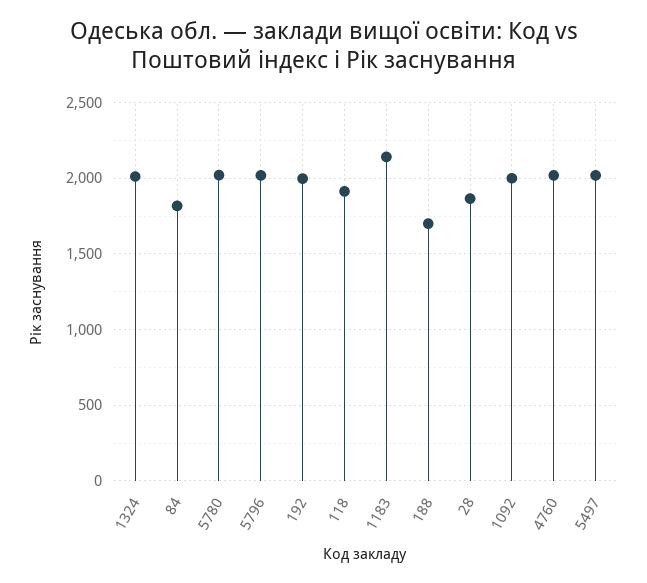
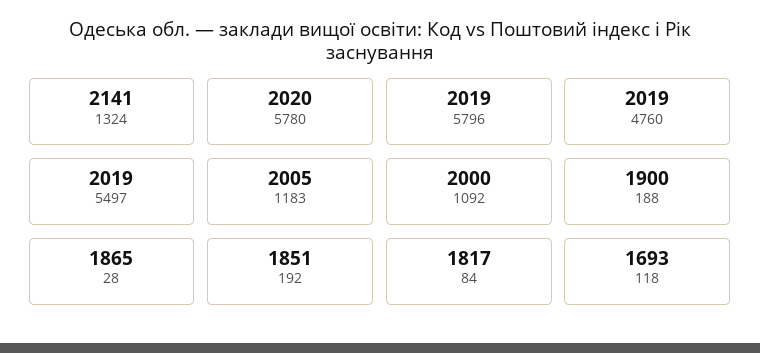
1324: 2000 -> 2141
192: 2000 -> 1851
118: 1900 -> 1693
1183: 2150 -> 2005
188: 1700 -> 1900

